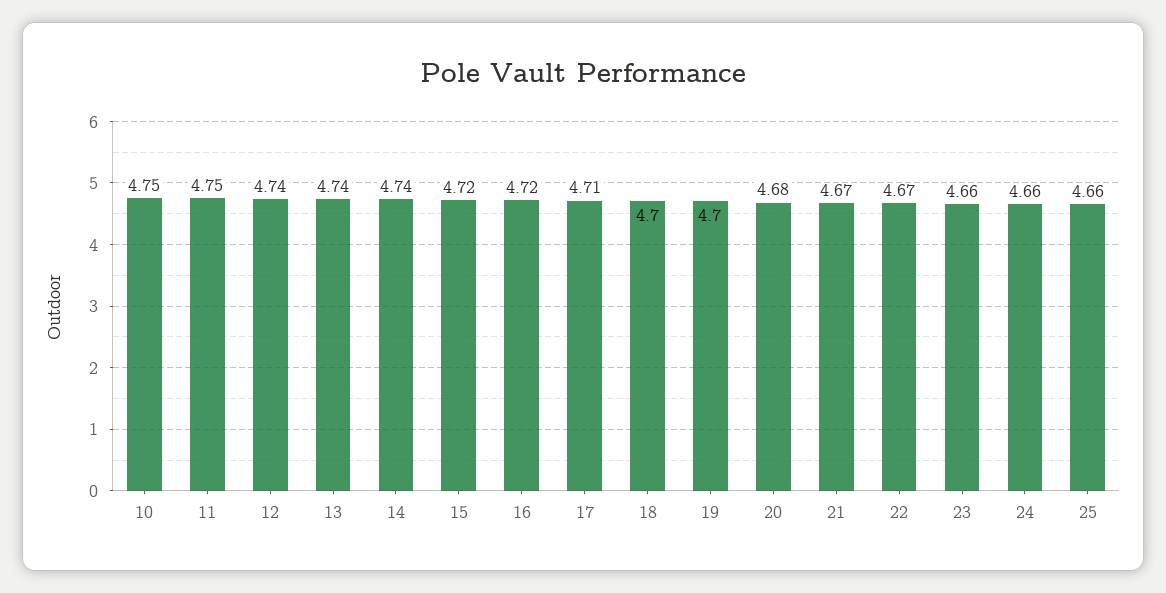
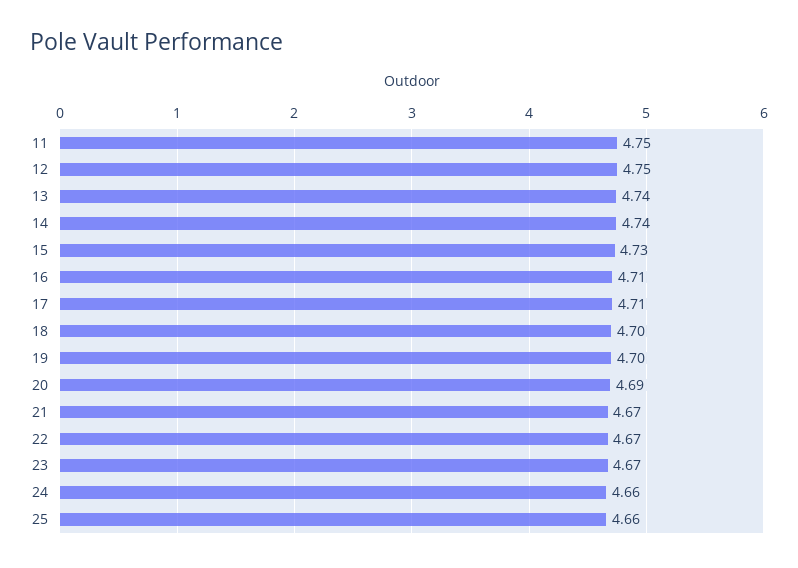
10: 4.75 -> none
12: 4.74 -> 4.75
15: 4.72 -> 4.73
16: 4.72 -> 4.71
20: 4.68 -> 4.69
23: 4.66 -> 4.67

